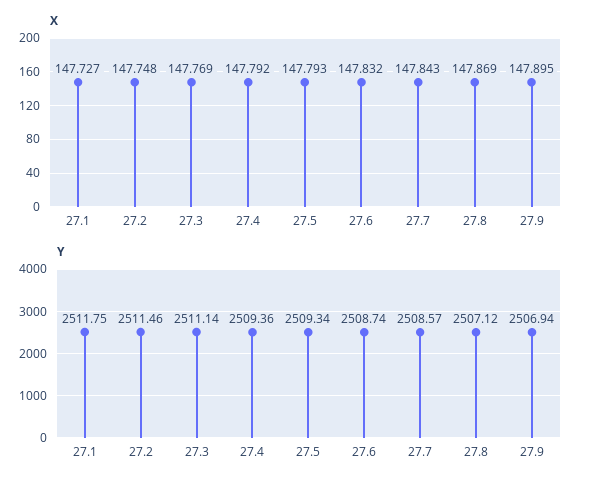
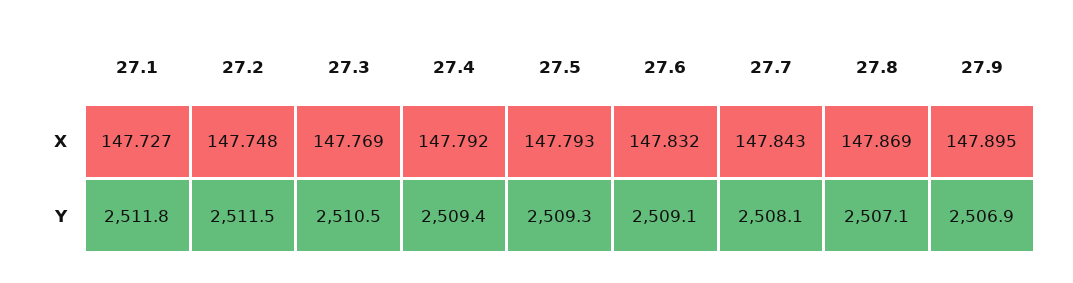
Y, 27.3: 2511.14 -> 2510.5
Y, 27.6: 2508.74 -> 2509.1
Y, 27.7: 2508.57 -> 2508.1

